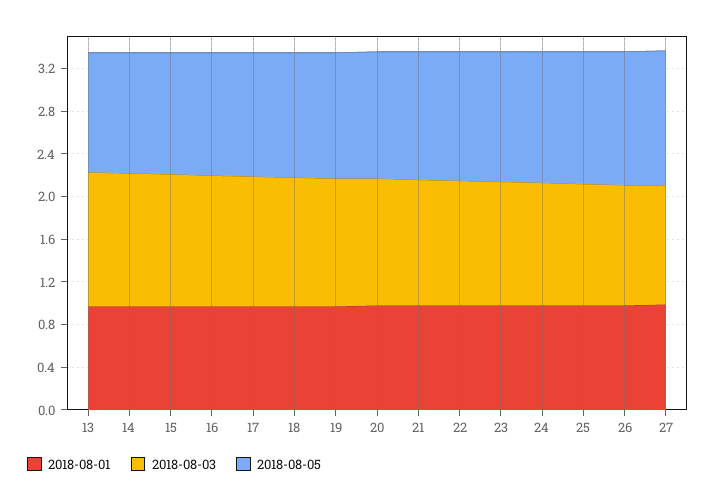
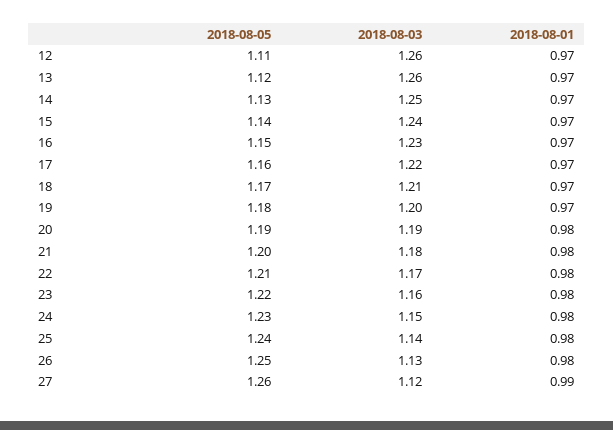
2018-08-05, 12: none -> 1.11
2018-08-03, 12: none -> 1.26
2018-08-01, 12: none -> 0.97

